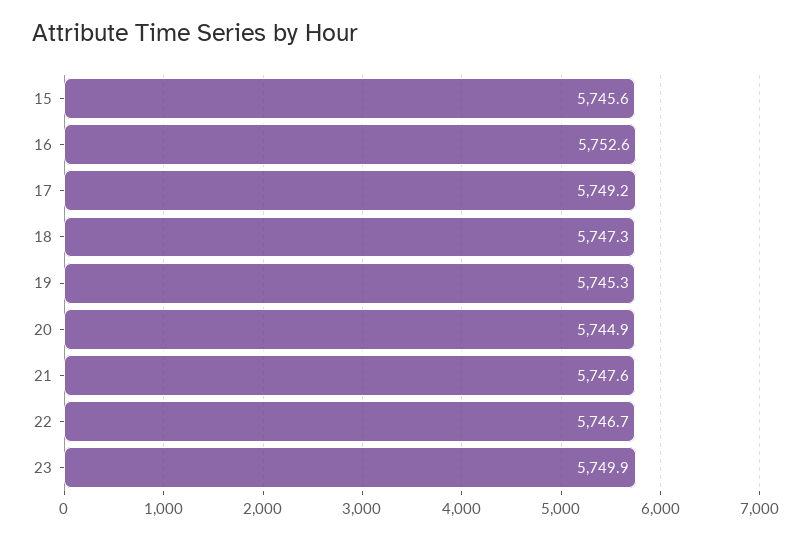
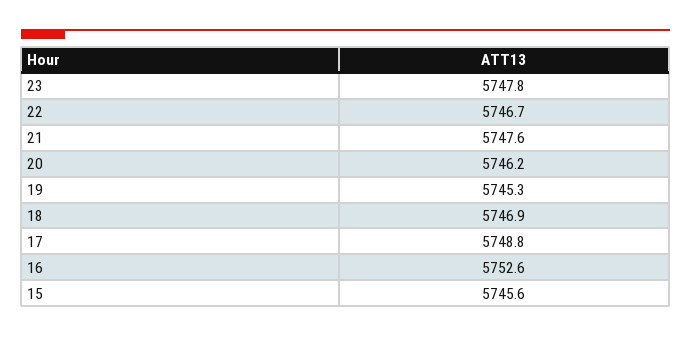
17: 5749.2 -> 5748.8
18: 5747.3 -> 5746.9
20: 5744.9 -> 5746.2
23: 5749.9 -> 5747.8

